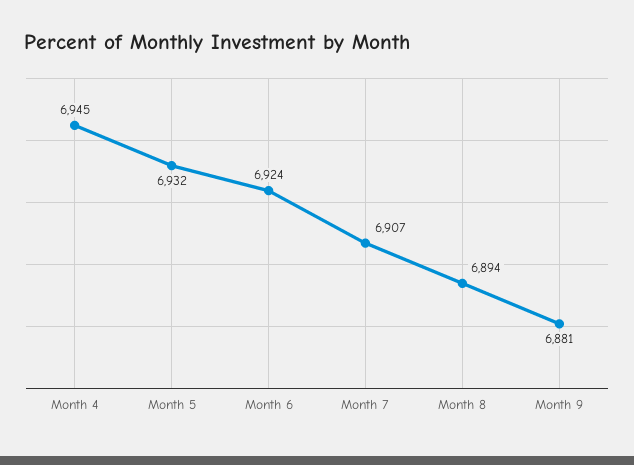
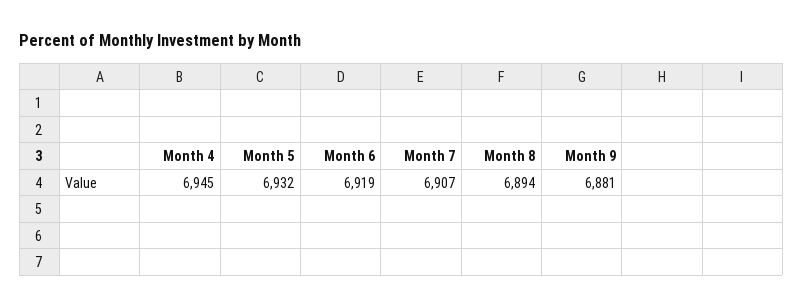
Month 6: 6924 -> 6919

